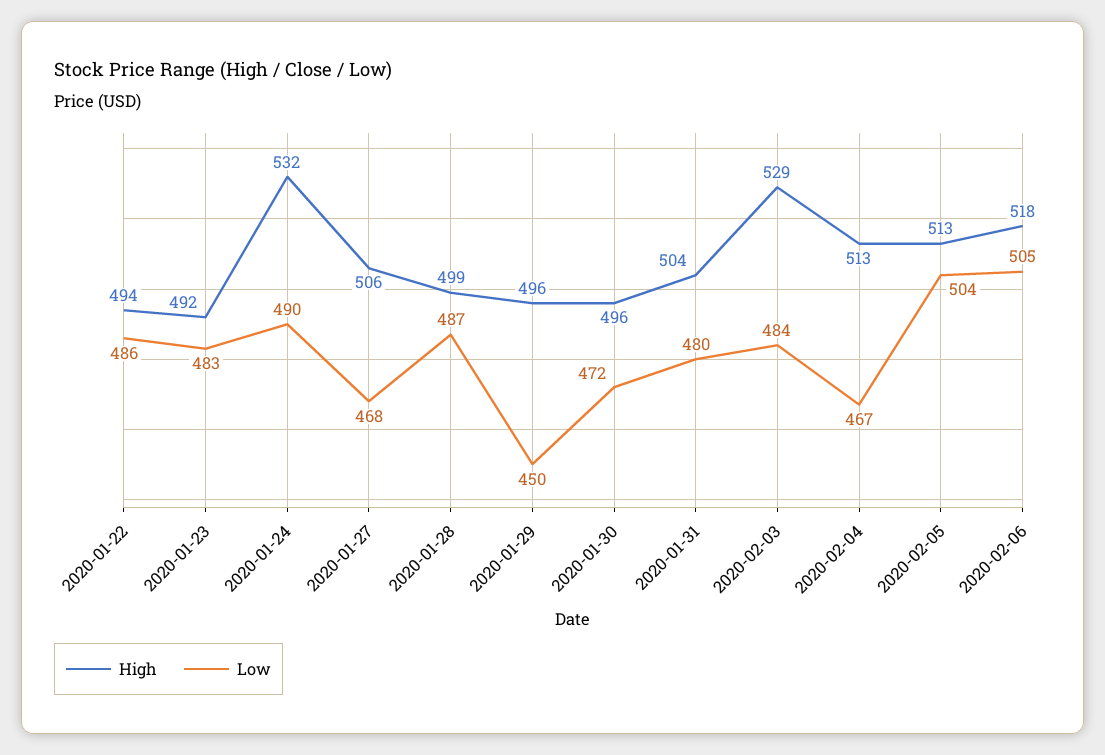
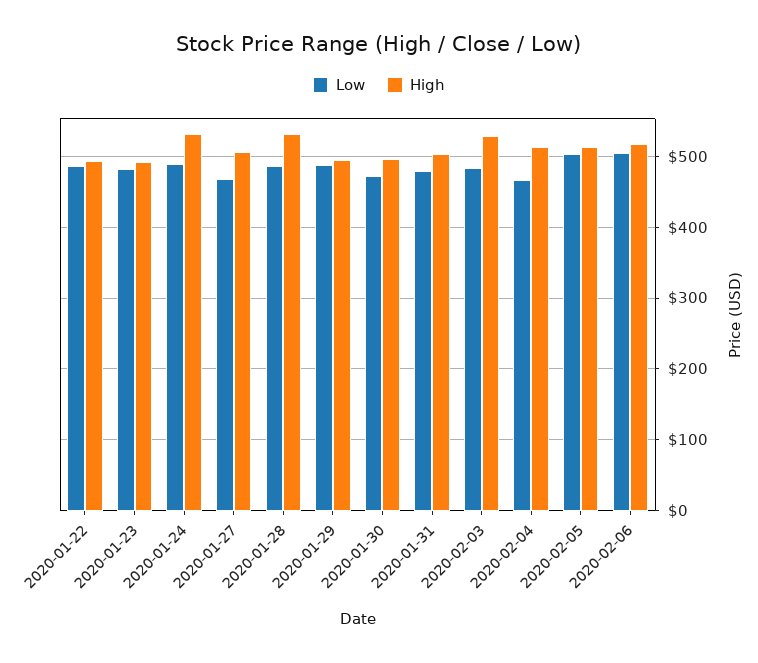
High, 2020-01-28: 499 -> 530
Low, 2020-01-29: 450 -> 490

